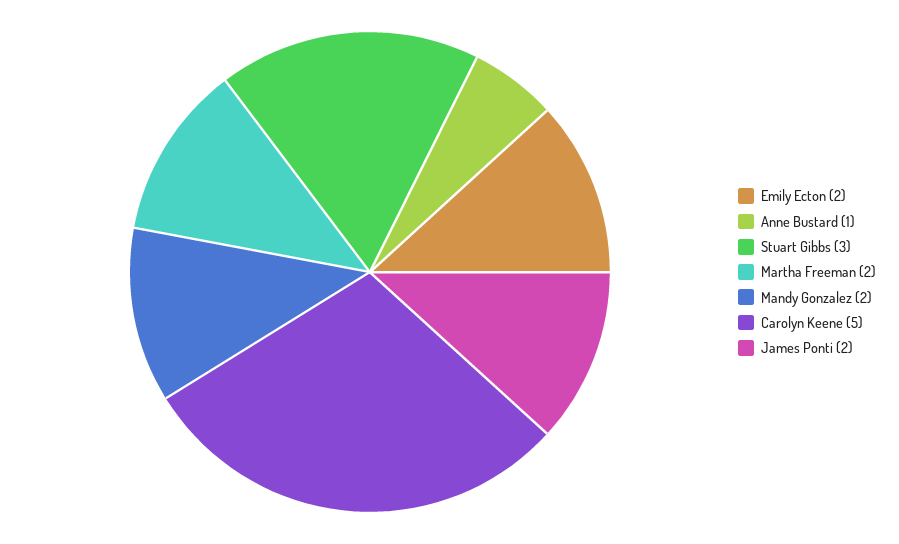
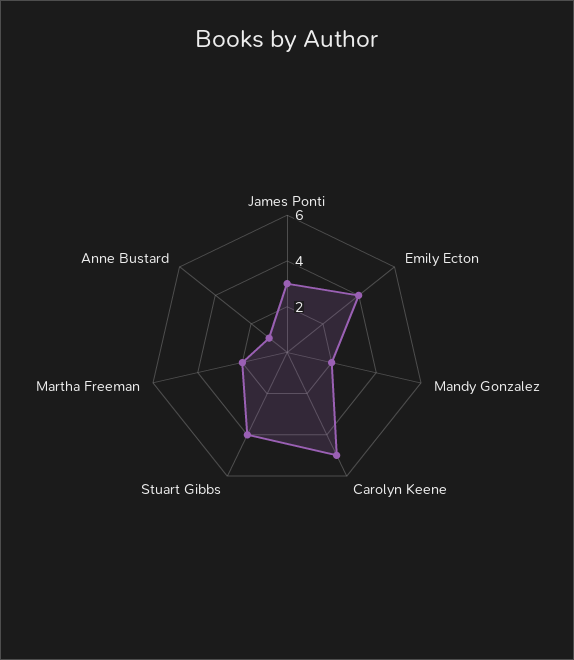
Emily Ecton: 2 -> 4
Stuart Gibbs: 3 -> 4
James Ponti: 2 -> 3

